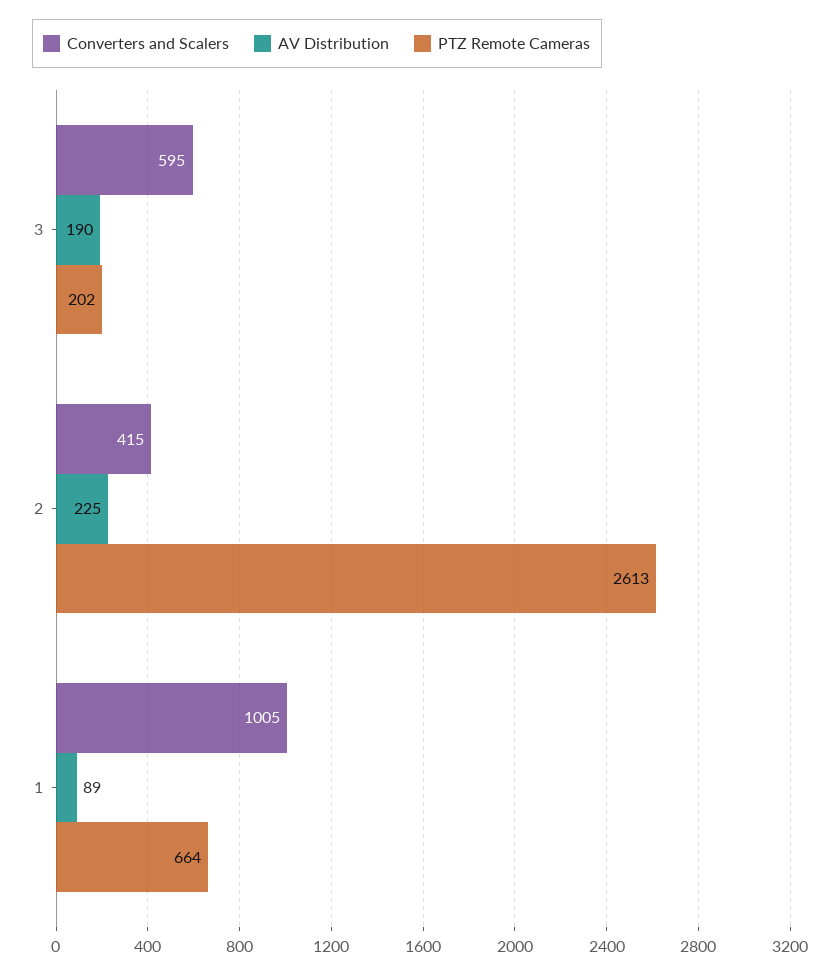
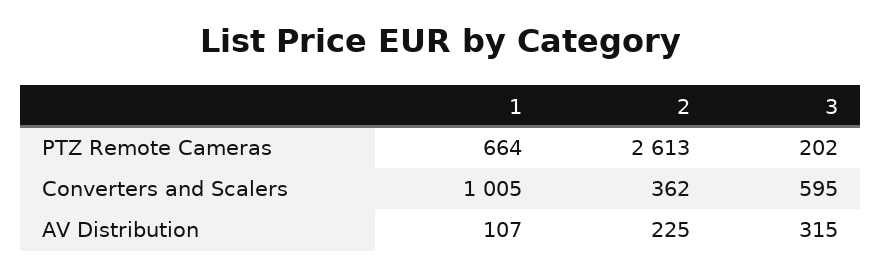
AV Distribution, 3: 190 -> 315
Converters and Scalers, 2: 415 -> 362
AV Distribution, 1: 89 -> 107

